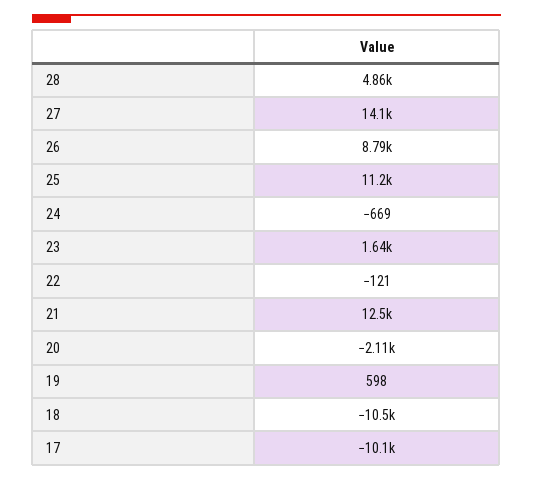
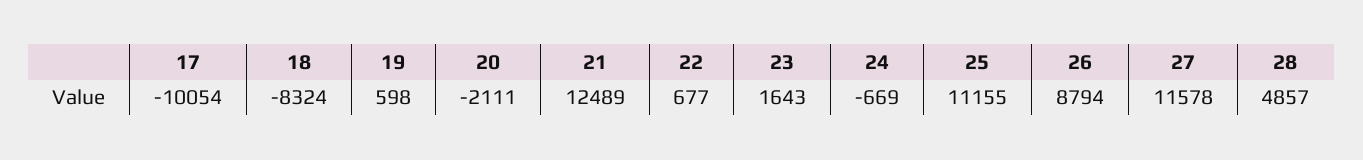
27: 14100 -> 11578
22: -121 -> 677
18: -10500 -> -8324

